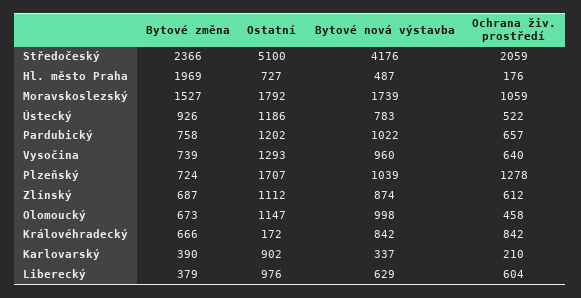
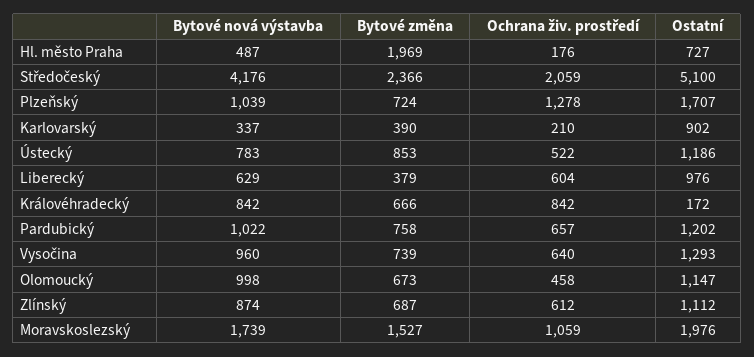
Ostatní, Moravskoslezský: 1792 -> 1976
Bytové změna, Ústecký: 926 -> 853

